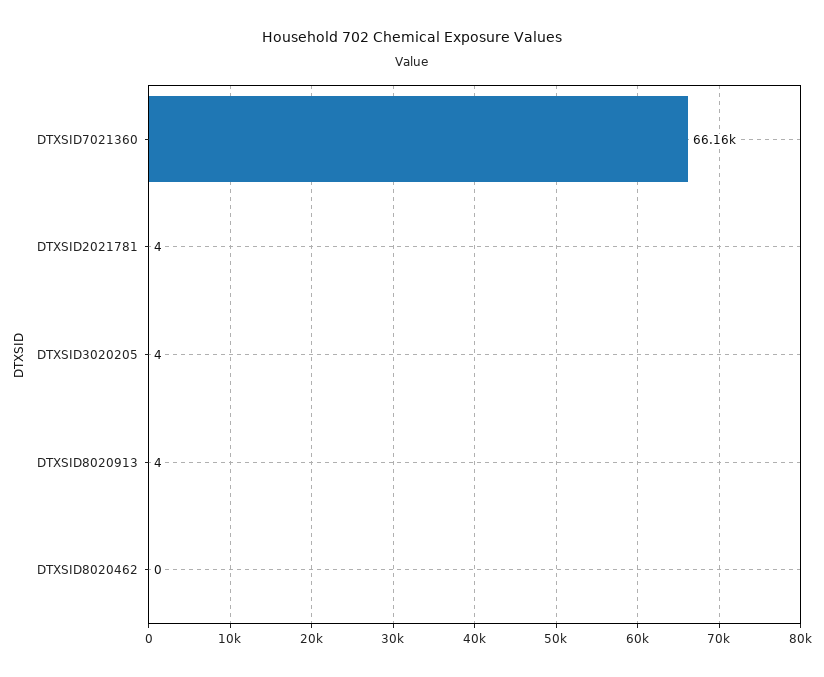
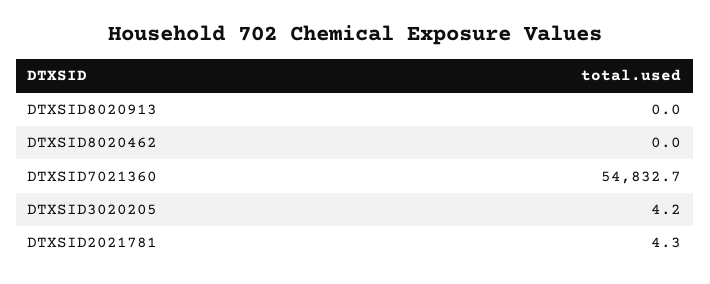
DTXSID7021360: 66160 -> 54832.7
DTXSID8020913: 4 -> 0

